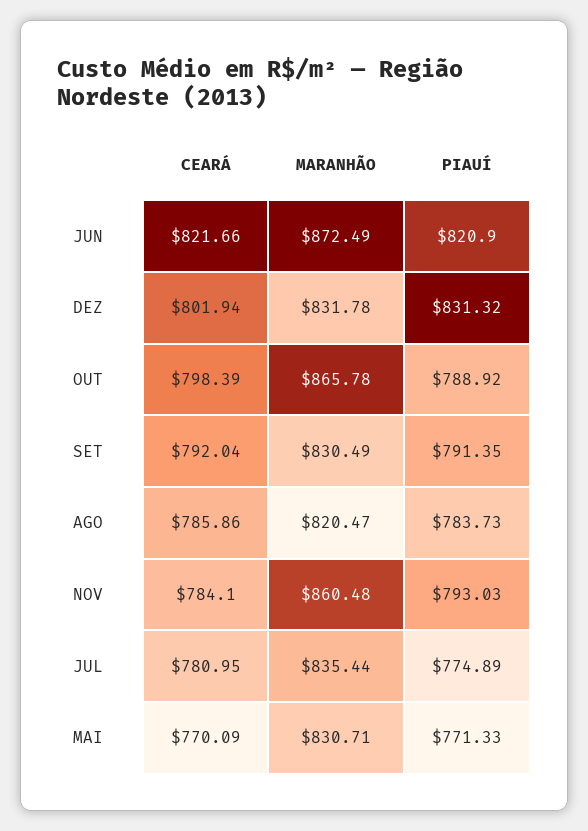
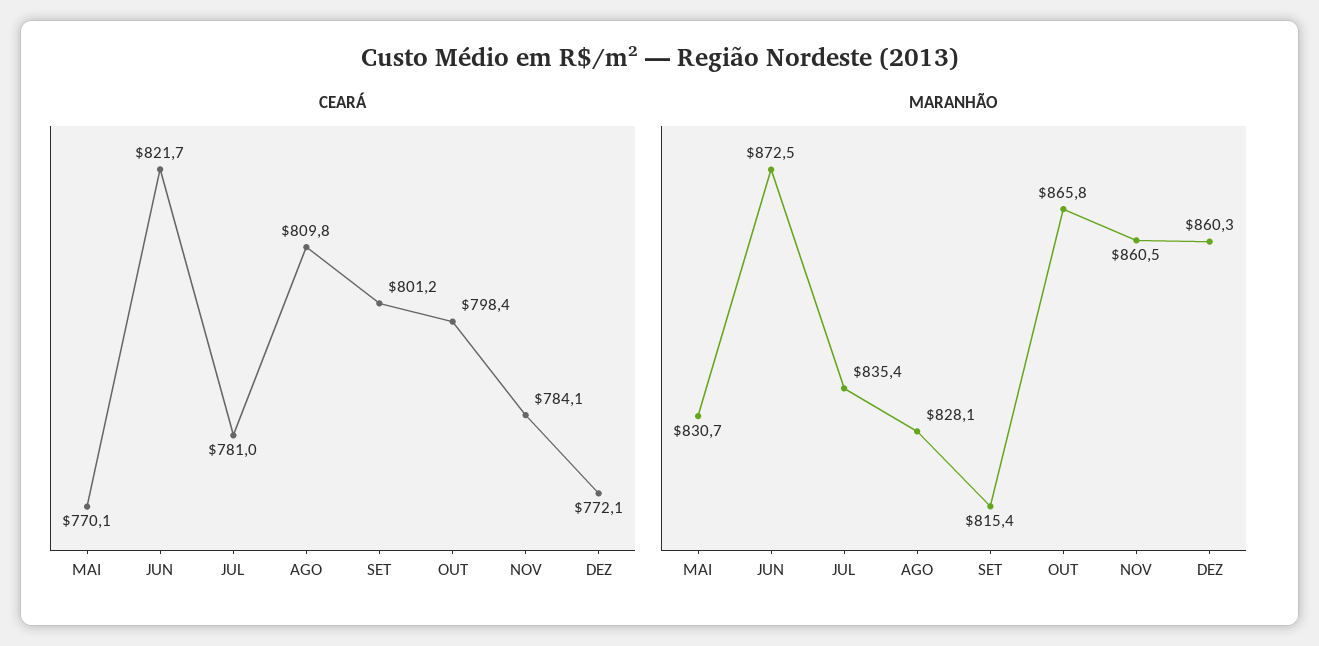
PIAUÍ, JUN: 820.9 -> none
CEARÁ, DEZ: 801.94 -> 772.1
MARANHÃO, DEZ: 831.78 -> 860.3
PIAUÍ, DEZ: 831.32 -> none
PIAUÍ, OUT: 788.92 -> none
CEARÁ, SET: 792.04 -> 801.2
MARANHÃO, SET: 830.49 -> 815.4
PIAUÍ, SET: 791.35 -> none
CEARÁ, AGO: 785.86 -> 809.8
MARANHÃO, AGO: 820.47 -> 828.1
PIAUÍ, AGO: 783.73 -> none
PIAUÍ, NOV: 793.03 -> none
PIAUÍ, JUL: 774.89 -> none
PIAUÍ, MAI: 771.33 -> none

